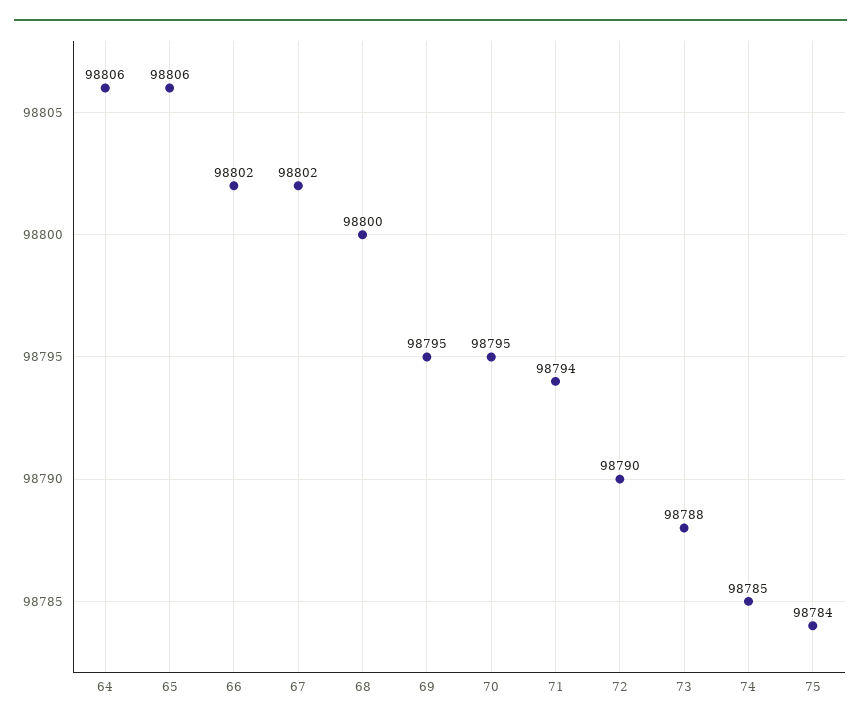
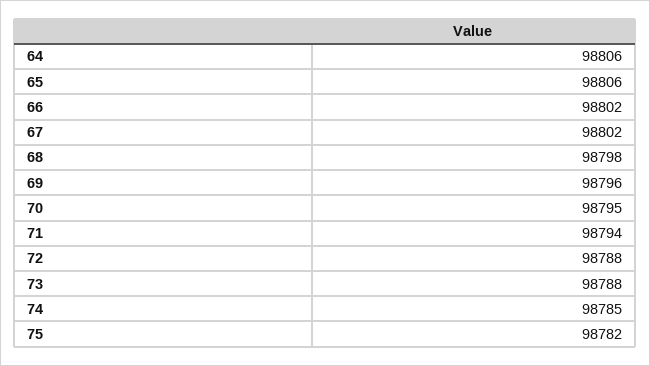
68: 98800 -> 98798
69: 98795 -> 98796
72: 98790 -> 98788
75: 98784 -> 98782

